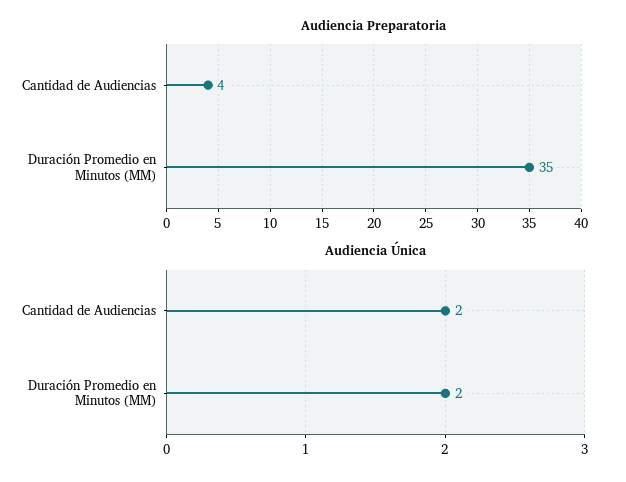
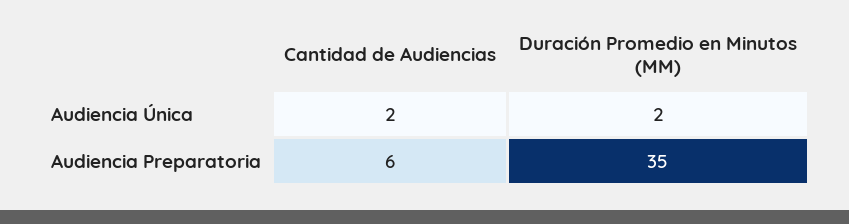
Audiencia Preparatoria, Cantidad de Audiencias: 4 -> 6

